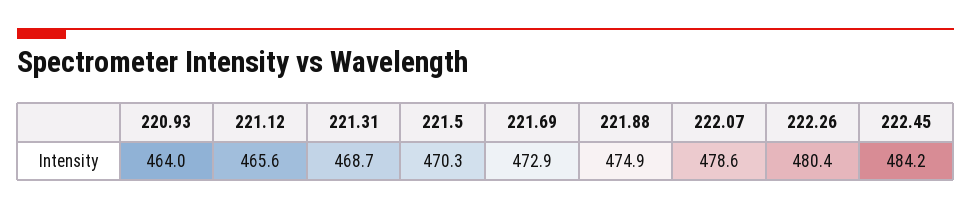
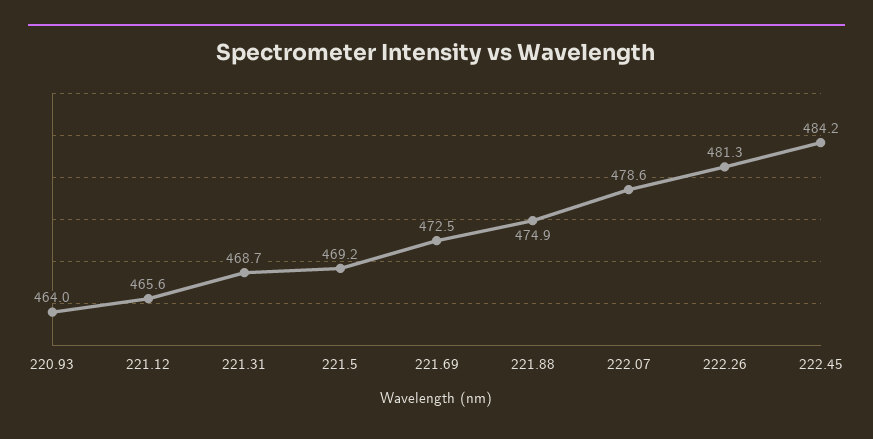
221.5: 470.3 -> 469.2
221.69: 472.9 -> 472.5
222.26: 480.4 -> 481.3

